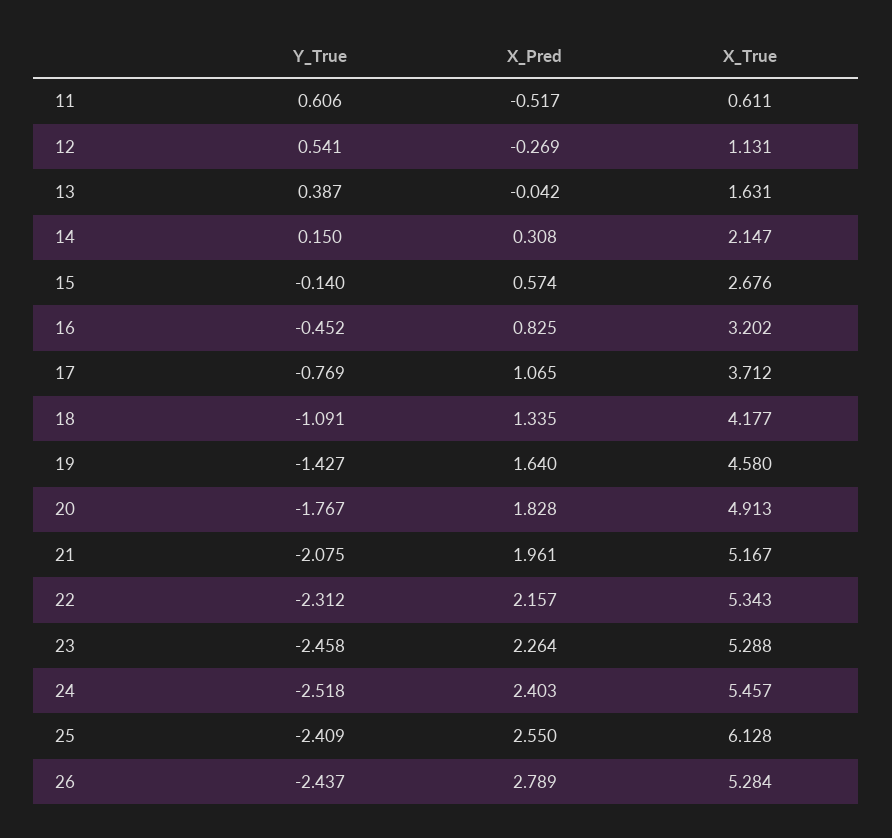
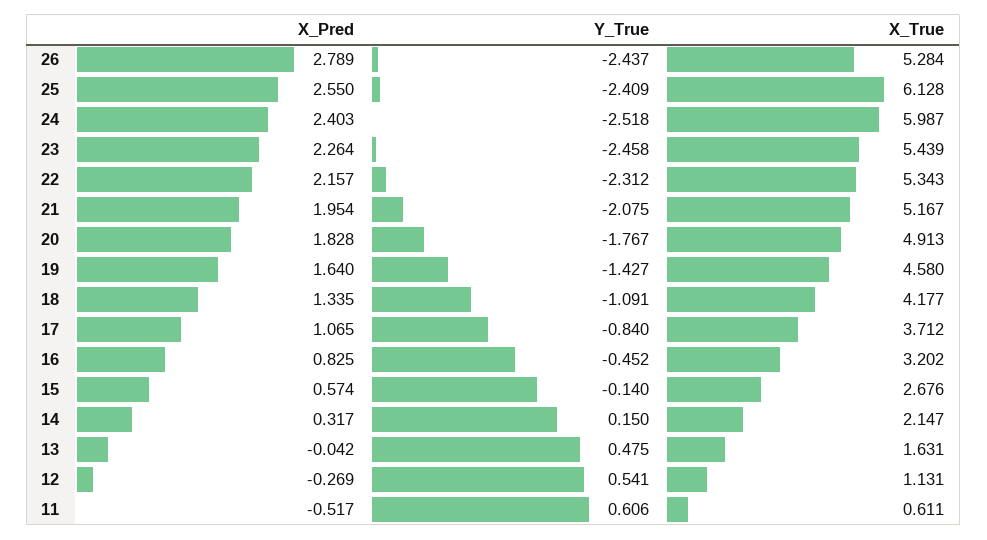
Y_True, 13: 0.387 -> 0.475
X_Pred, 14: 0.308 -> 0.317
Y_True, 17: -0.769 -> -0.84
X_Pred, 21: 1.961 -> 1.954
X_True, 23: 5.288 -> 5.439
X_True, 24: 5.457 -> 5.987

